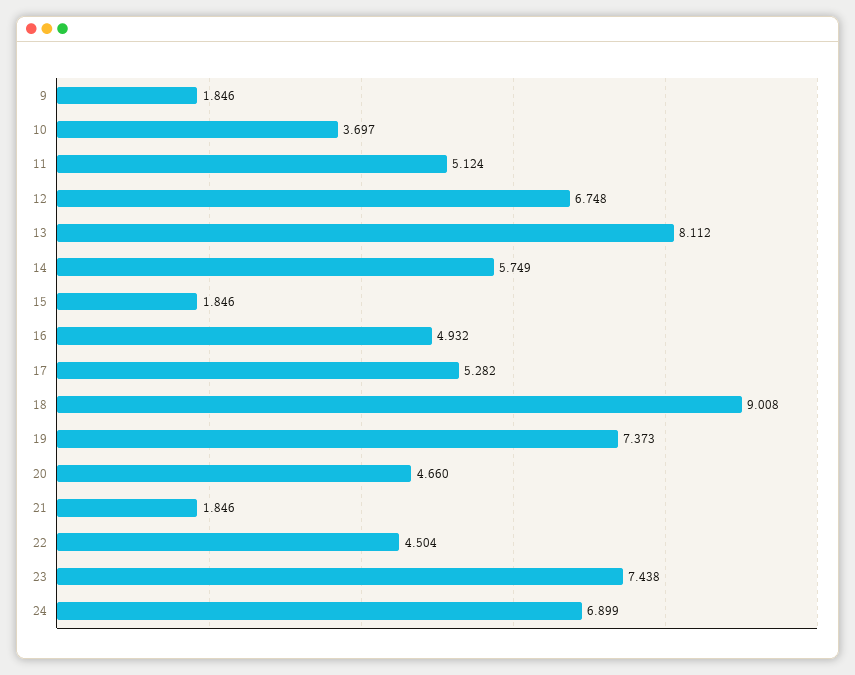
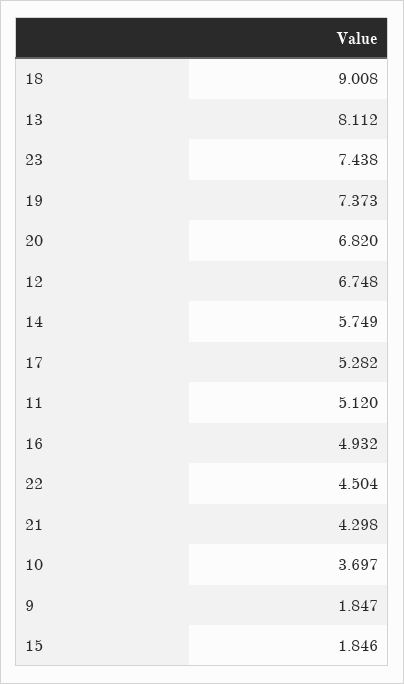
9: 1.846 -> 1.847
11: 5.124 -> 5.12
20: 4.66 -> 6.82
21: 1.846 -> 4.298
24: 6.899 -> none

